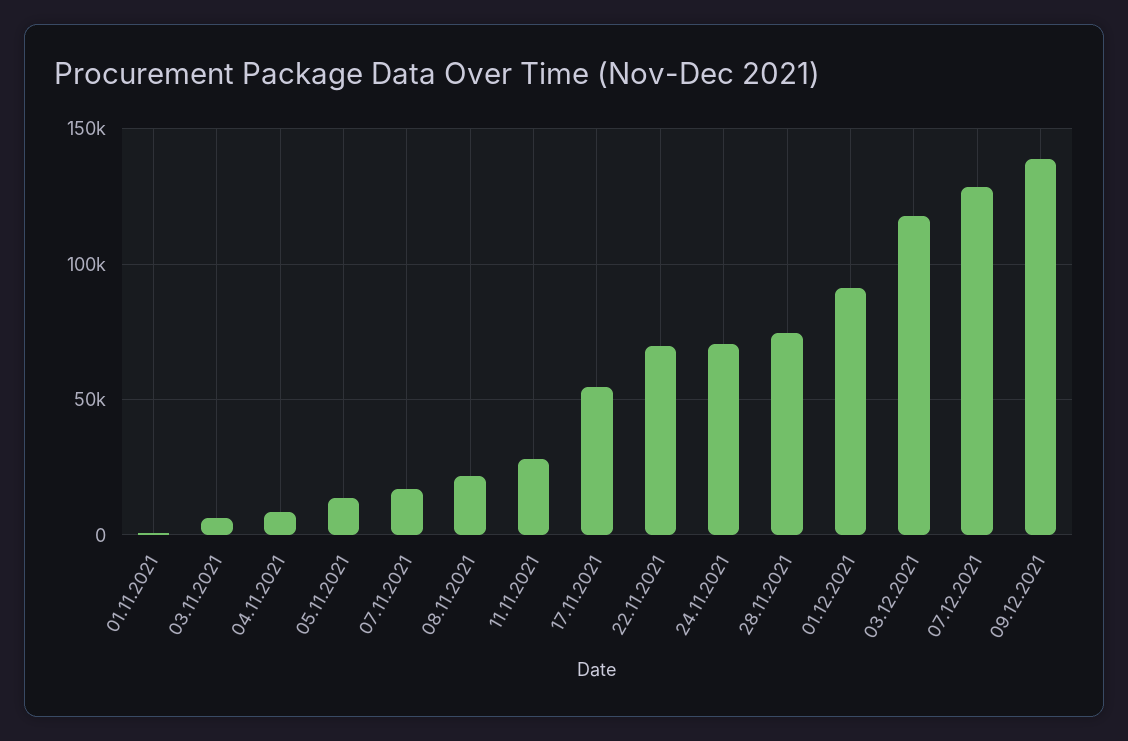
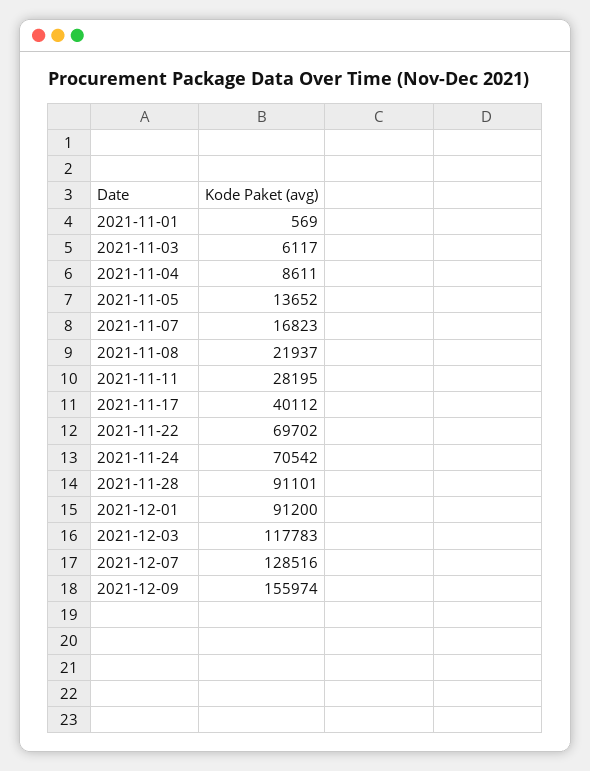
17.11.2021: 55000 -> 40112
28.11.2021: 75000 -> 91101
09.12.2021: 140000 -> 155974

